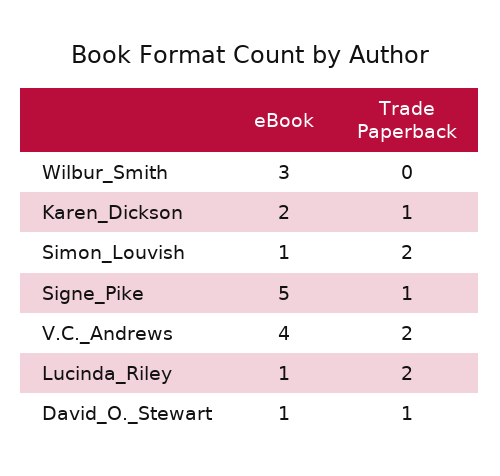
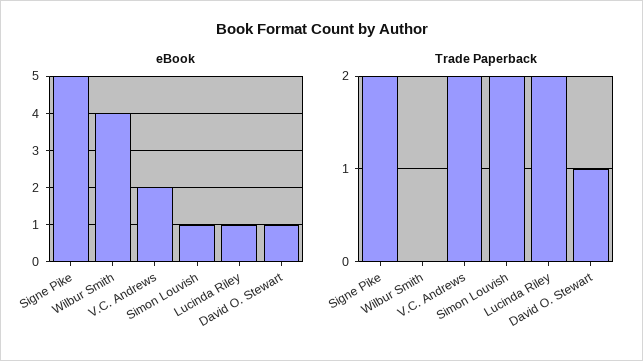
eBook, Wilbur_Smith: 3 -> 4
eBook, Karen_Dickson: 2 -> none
Trade Paperback, Karen_Dickson: 1 -> none
Trade Paperback, Signe_Pike: 1 -> 2
eBook, V.C._Andrews: 4 -> 2

